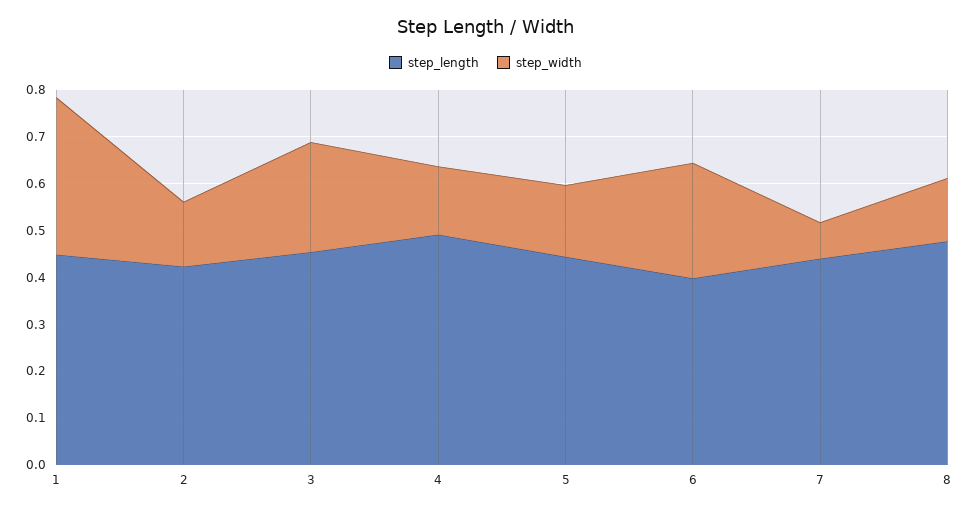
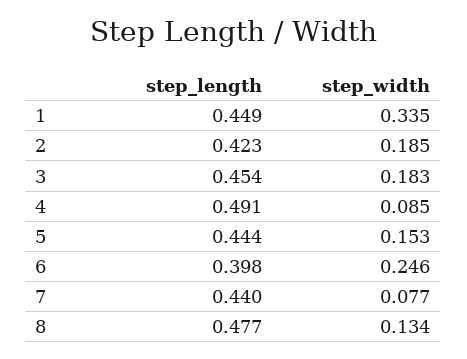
step_width, 2: 0.14 -> 0.185
step_width, 3: 0.24 -> 0.183
step_width, 4: 0.14 -> 0.085

